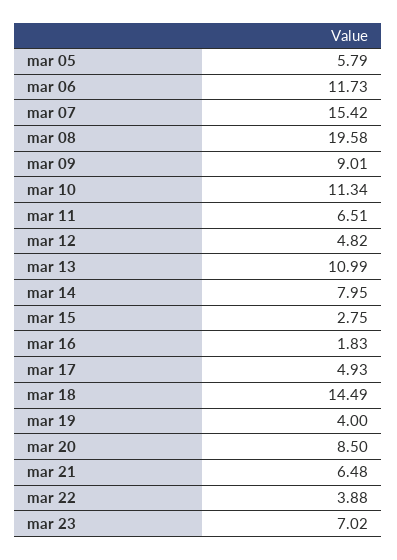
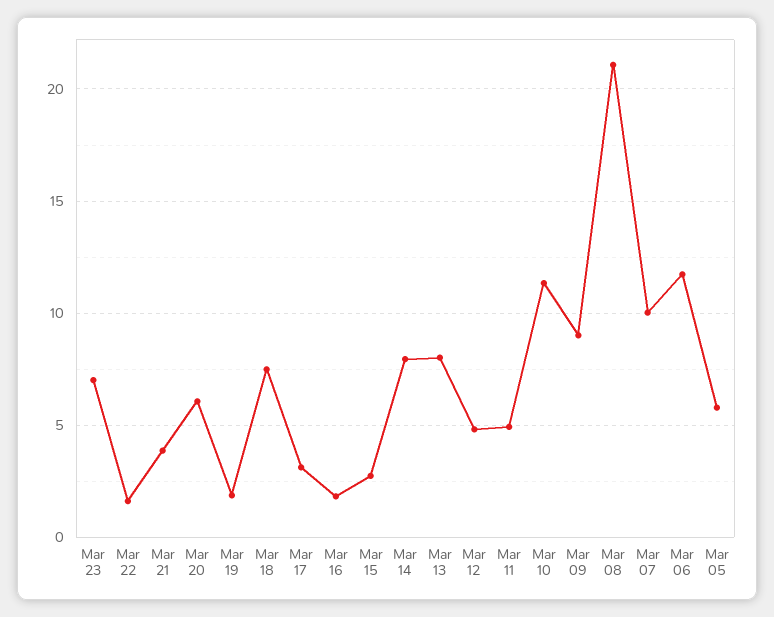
mar 07: 15.42 -> 10
mar 08: 19.58 -> 21
mar 11: 6.51 -> 5
mar 13: 10.99 -> 8
mar 17: 4.93 -> 3
mar 18: 14.49 -> 7.5
mar 19: 4 -> 2
mar 20: 8.5 -> 6
mar 21: 6.48 -> 4
mar 22: 3.88 -> 1.5

